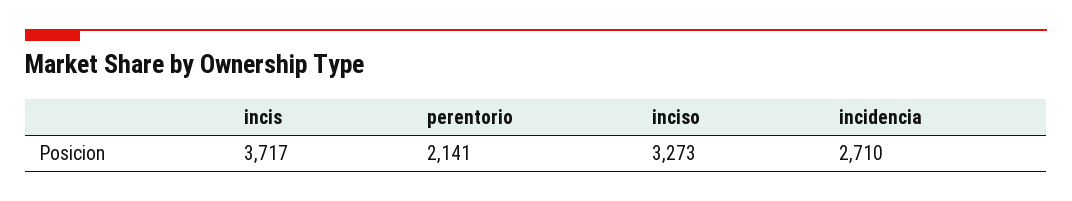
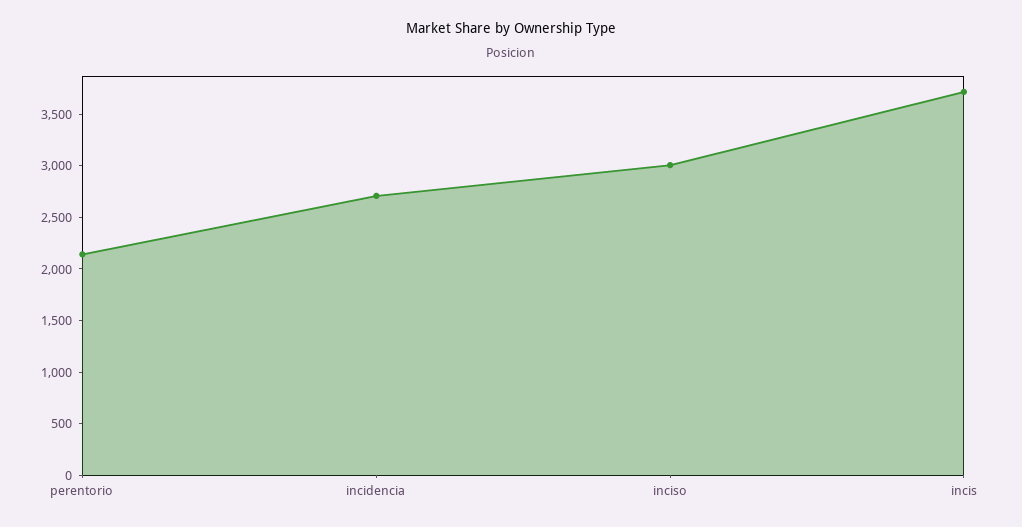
inciso: 3273 -> 3000

